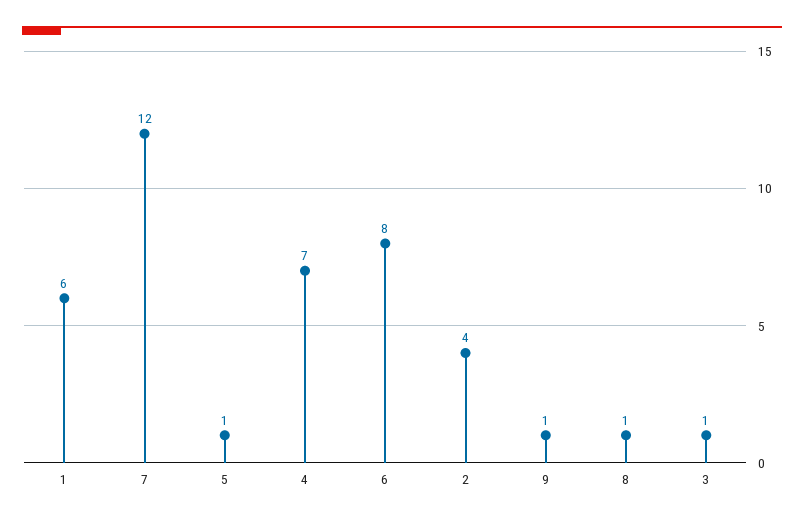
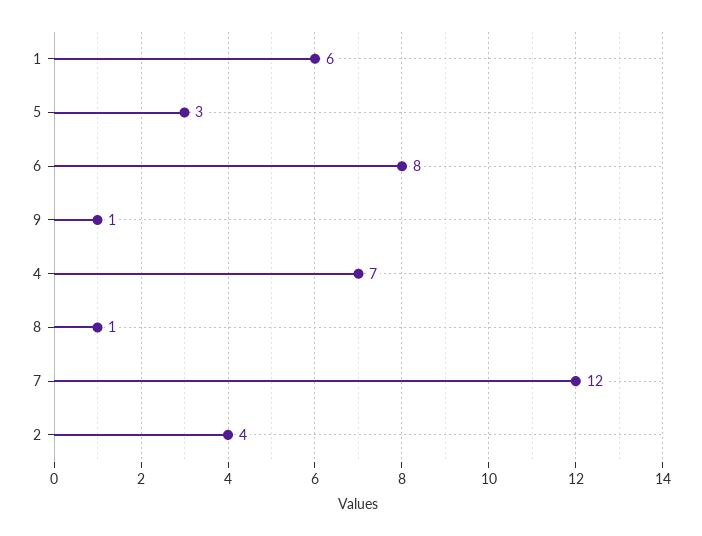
5: 1 -> 3
3: 1 -> none

